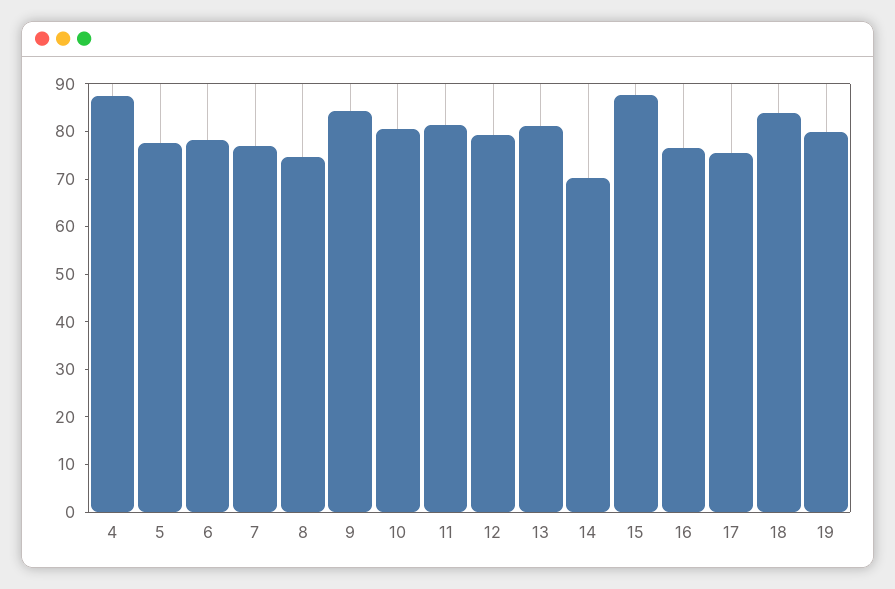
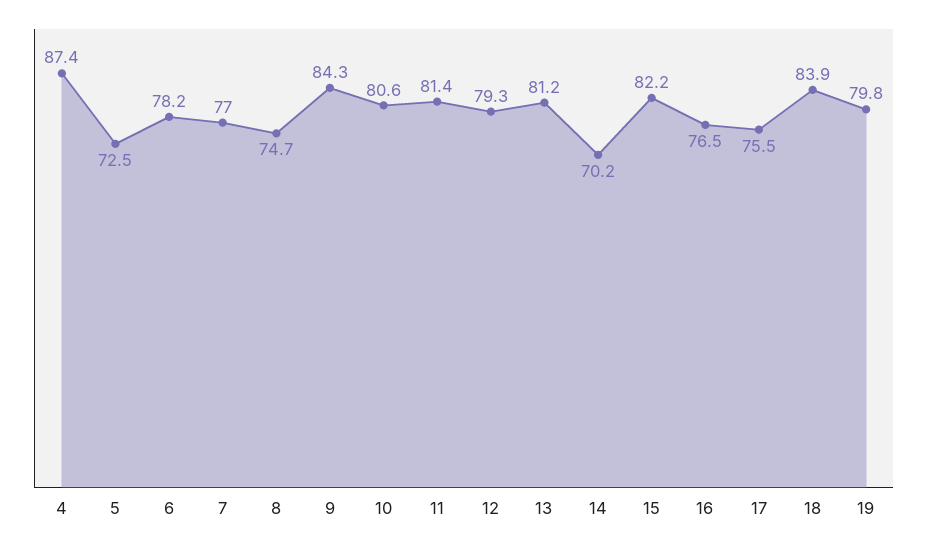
5: 78 -> 72.5
15: 88 -> 82.2

